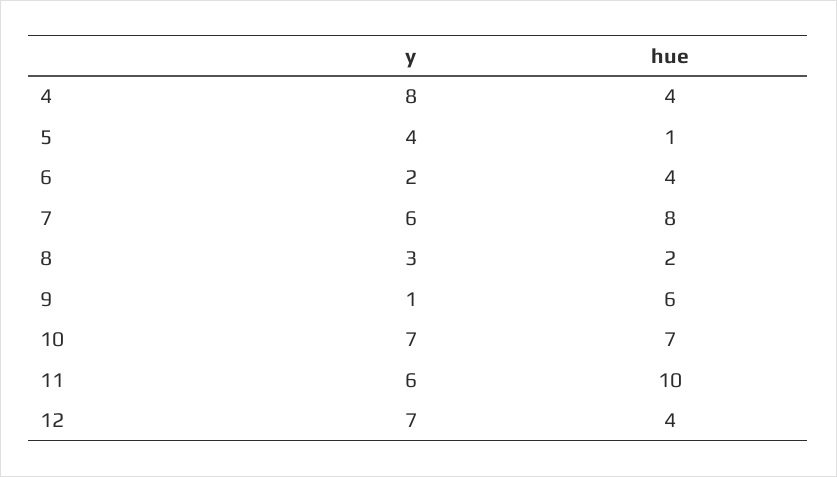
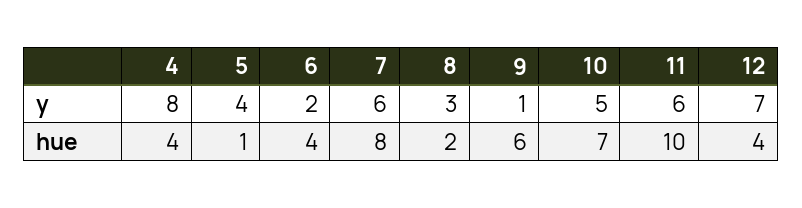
y, 10: 7 -> 5

